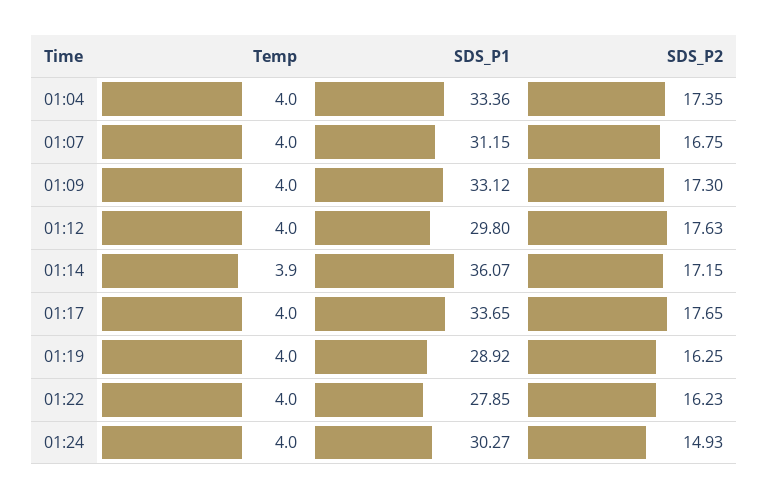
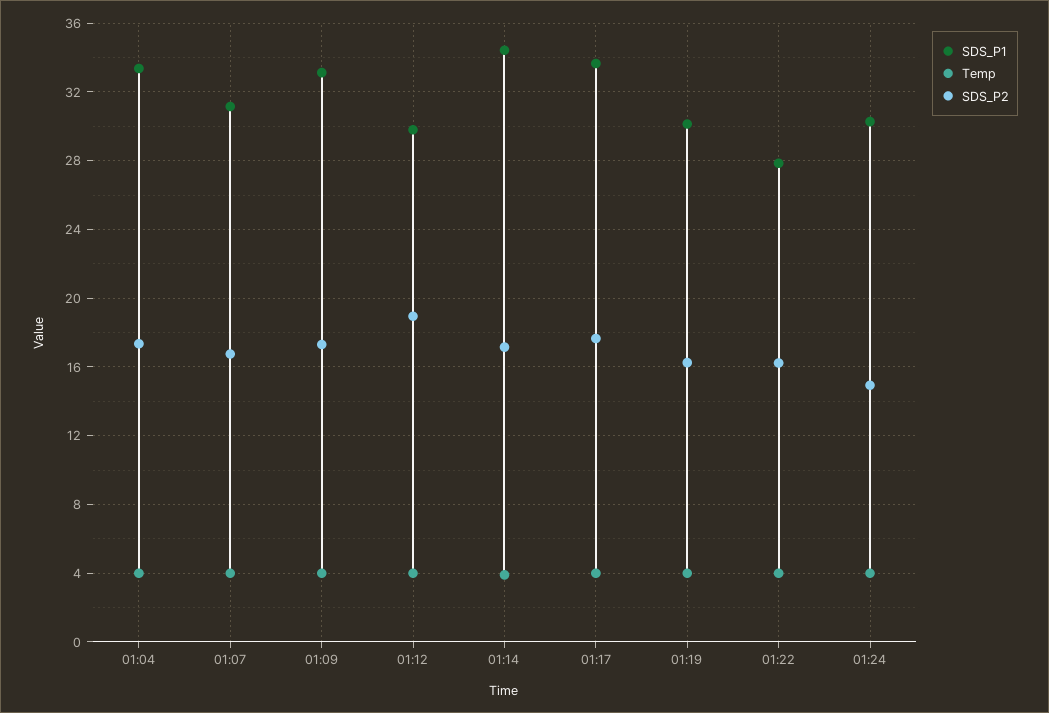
SDS_P2, 01:12: 17.63 -> 19
SDS_P1, 01:14: 36.07 -> 34.5
SDS_P1, 01:19: 28.92 -> 30

